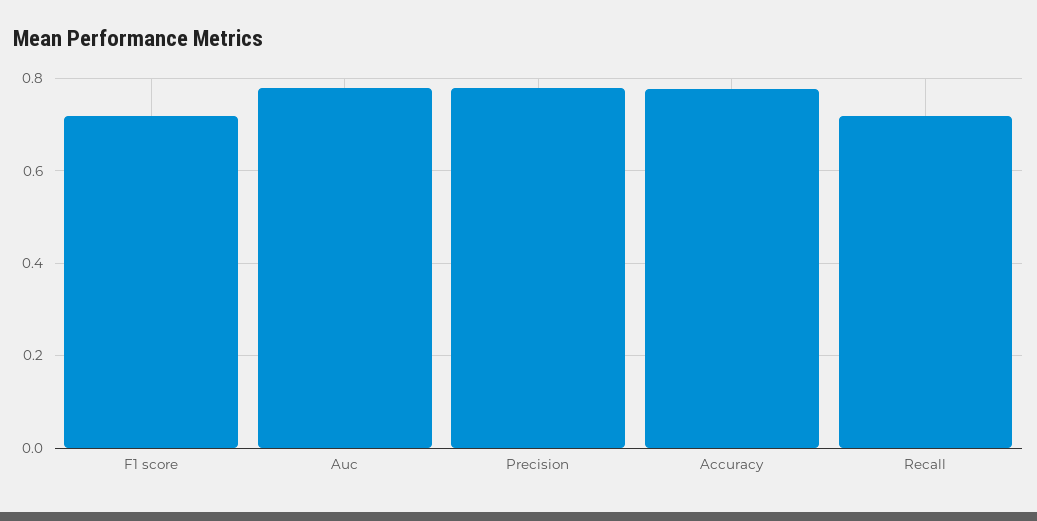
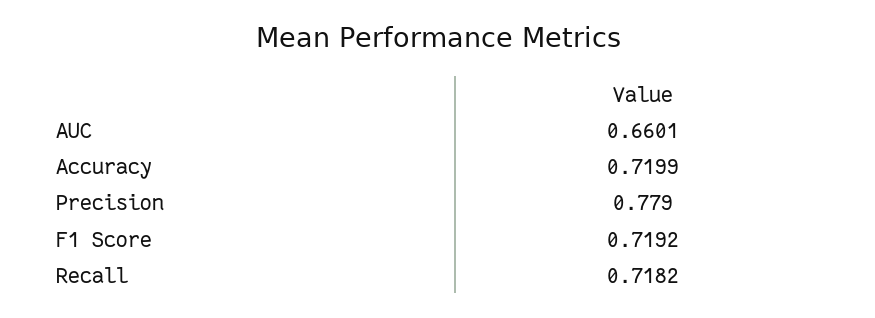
Auc: 0.78 -> 0.6601
Accuracy: 0.78 -> 0.7199

